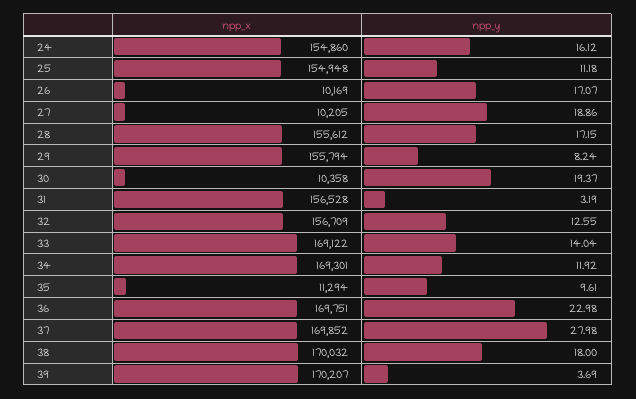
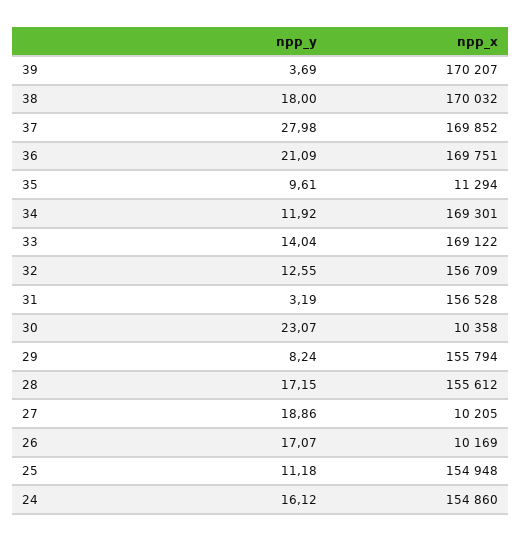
npp_y, 30: 19.37 -> 23.07
npp_y, 36: 22.98 -> 21.09

